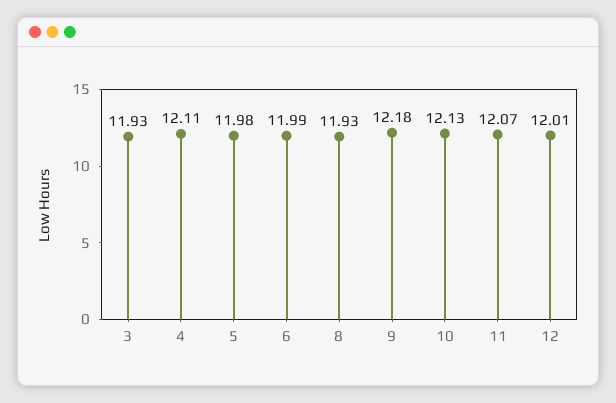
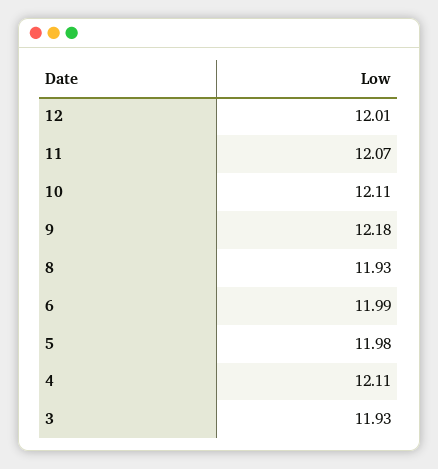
10: 12.13 -> 12.11

